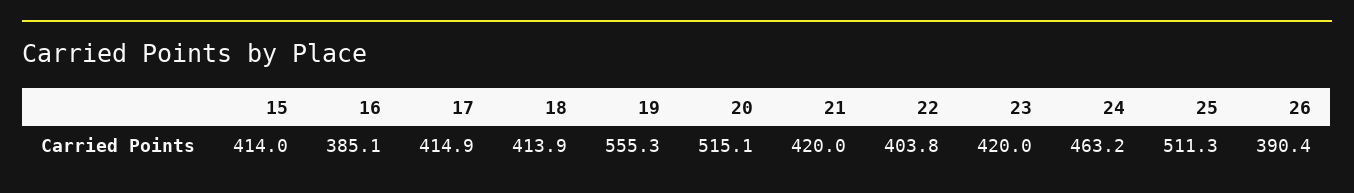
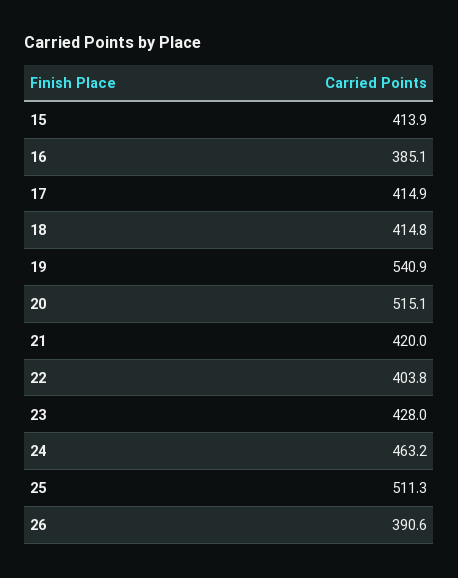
15: 414 -> 413.9
18: 413.9 -> 414.8
19: 555.3 -> 540.9
23: 420 -> 428
26: 390.4 -> 390.6

